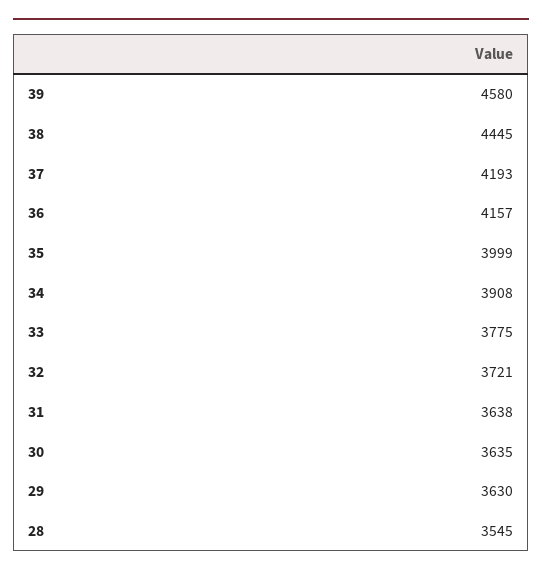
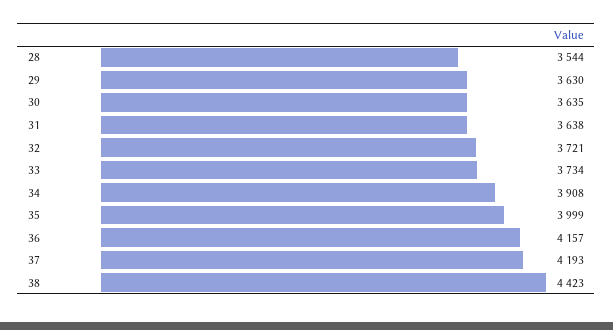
39: 4580 -> none
38: 4445 -> 4423
33: 3775 -> 3734
28: 3545 -> 3544

